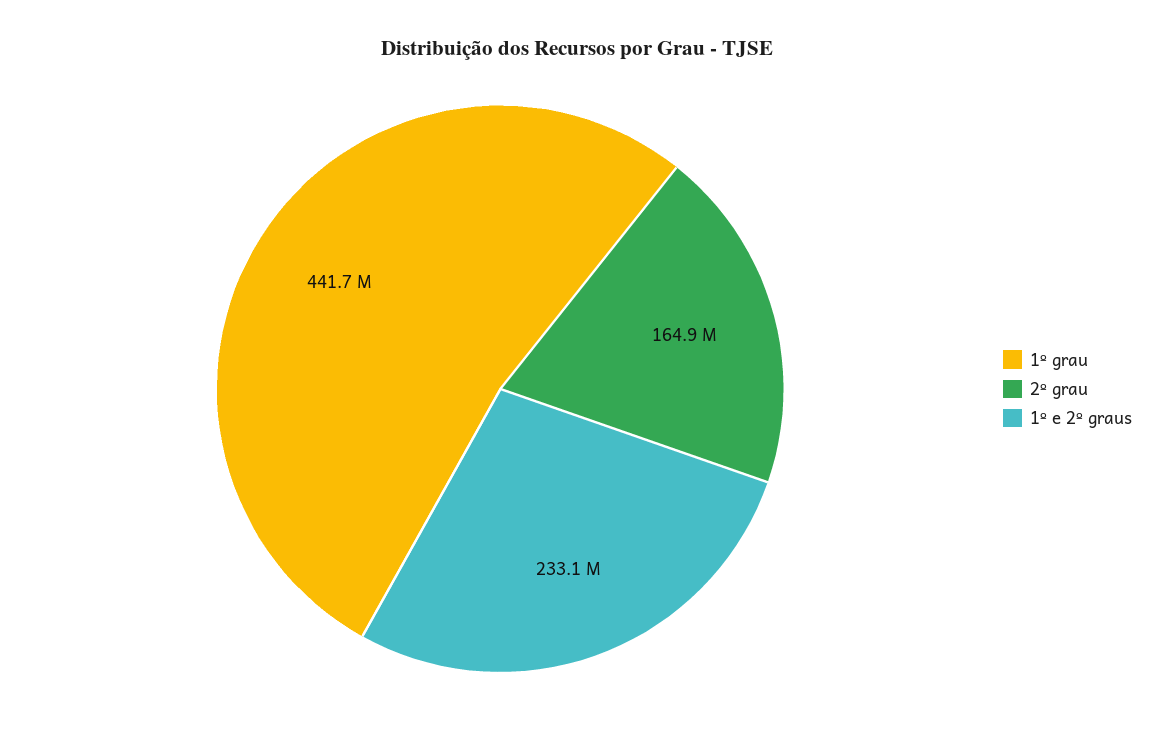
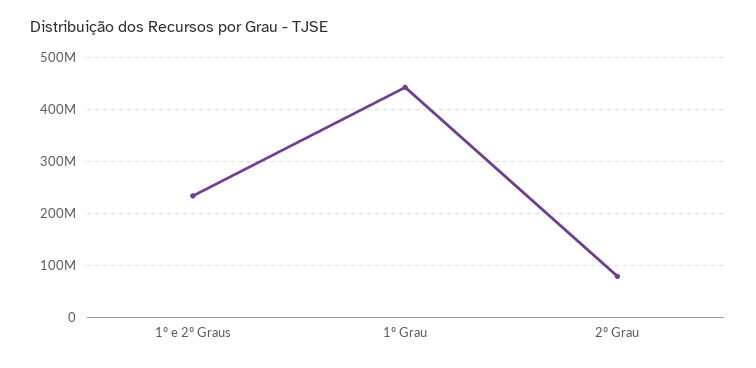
2º grau: 164900000 -> 80000000

